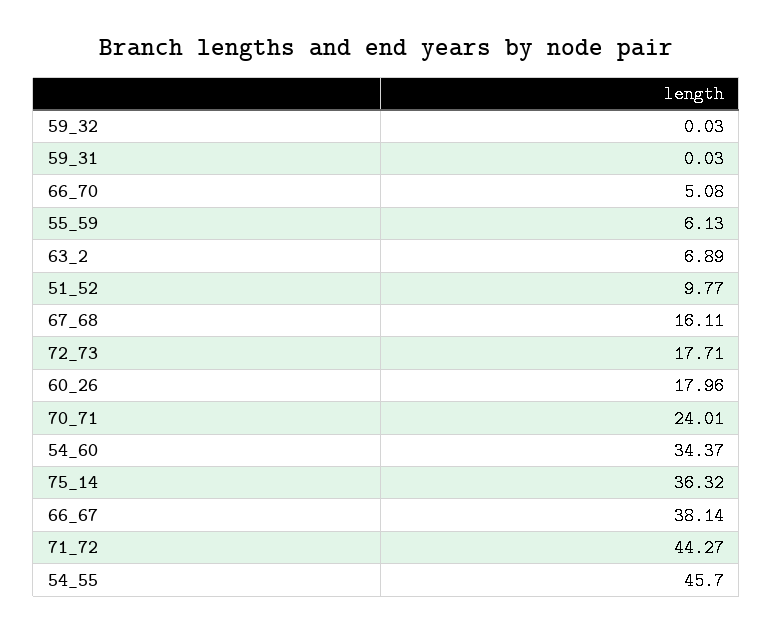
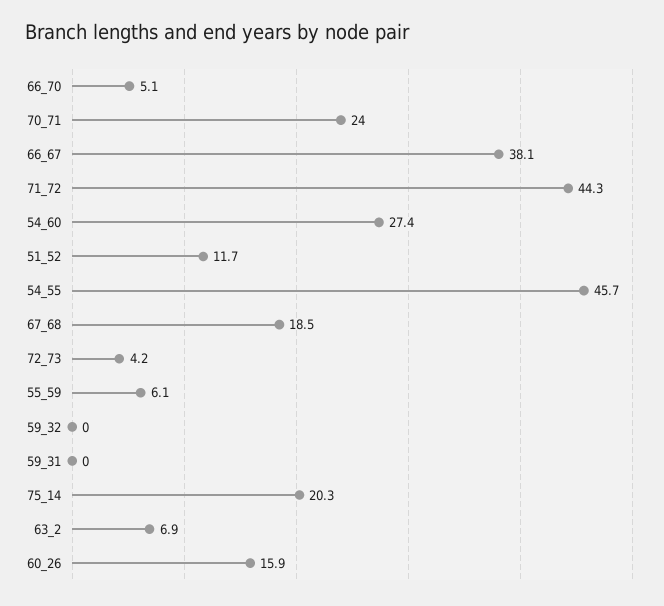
51_52: 9.77 -> 11.7
67_68: 16.11 -> 18.5
72_73: 17.71 -> 4.2
60_26: 17.96 -> 15.9
54_60: 34.37 -> 27.4
75_14: 36.32 -> 20.3

